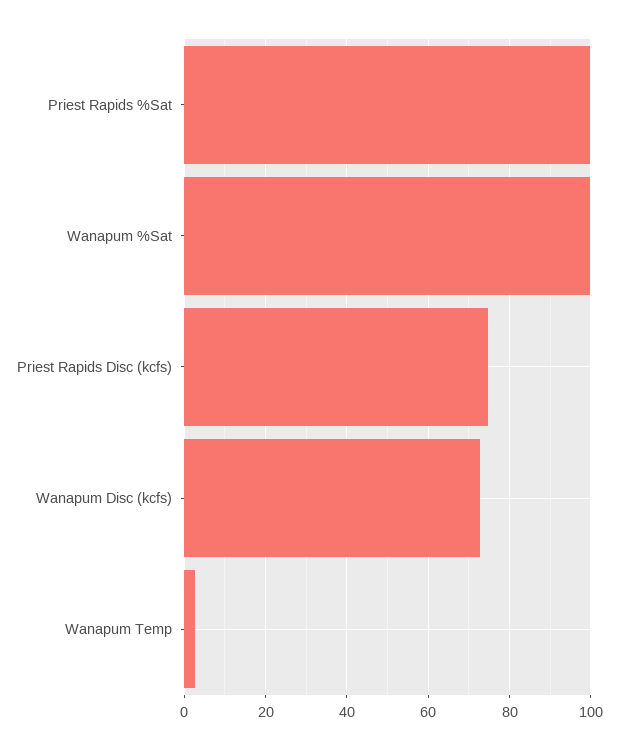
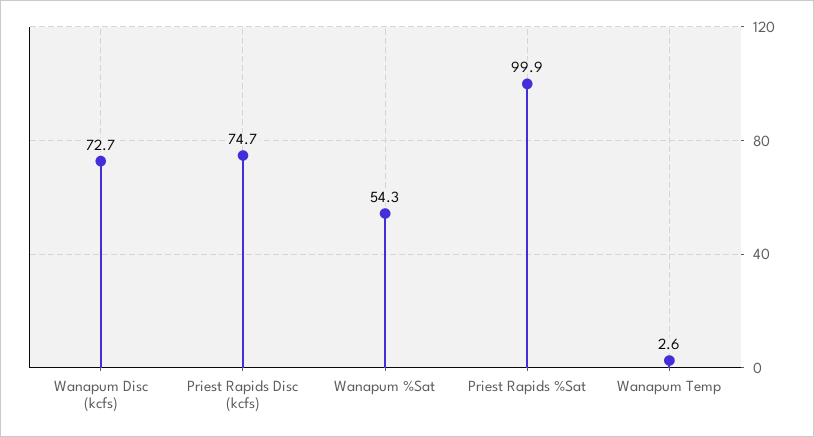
Wanapum %Sat: 100 -> 54.3

